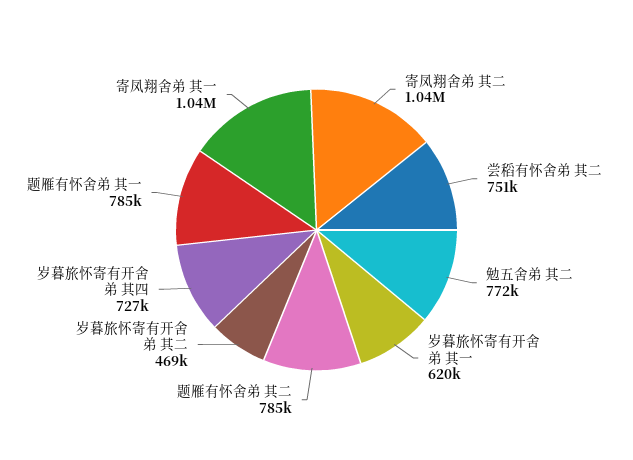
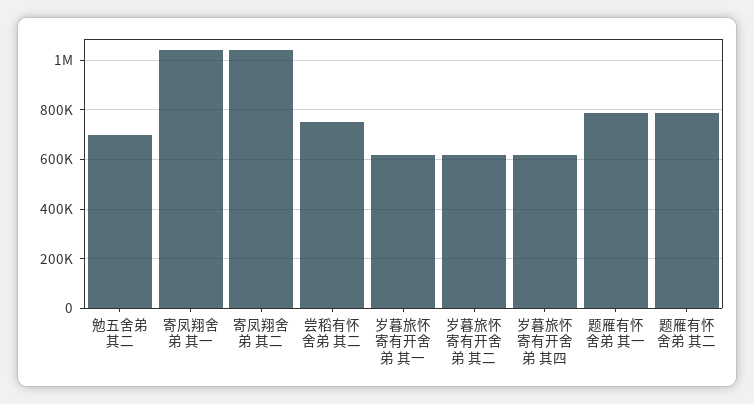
勉五舍弟 其二: 772000 -> 700000
岁暮旅怀寄有开舍弟 其二: 469000 -> 625000
岁暮旅怀寄有开舍弟 其四: 727000 -> 625000

